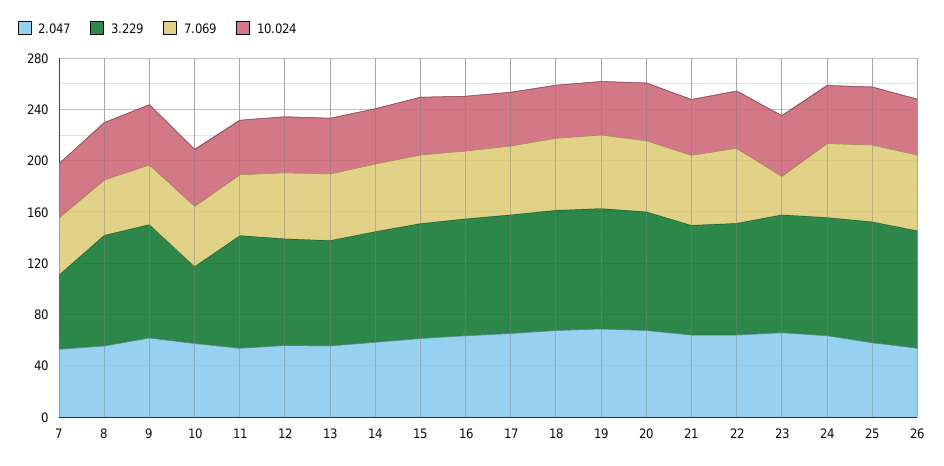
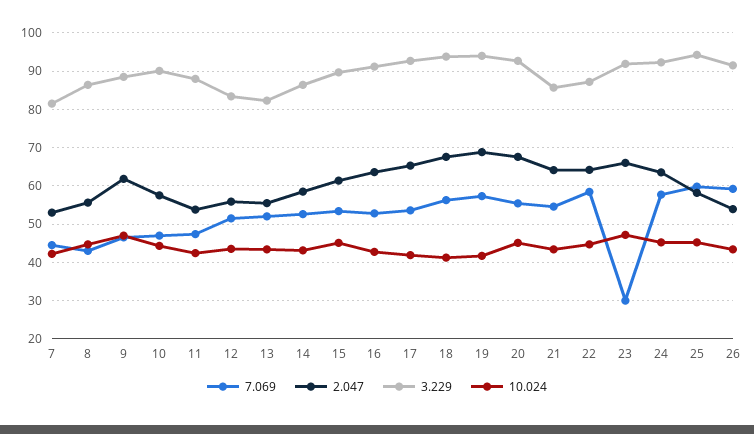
3.229, 7: 60 -> 82
3.229, 10: 60 -> 90

